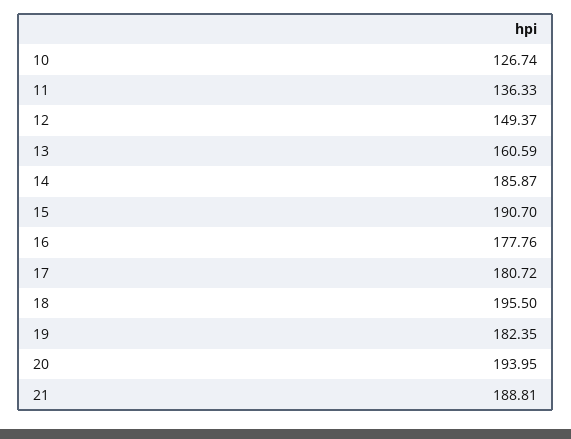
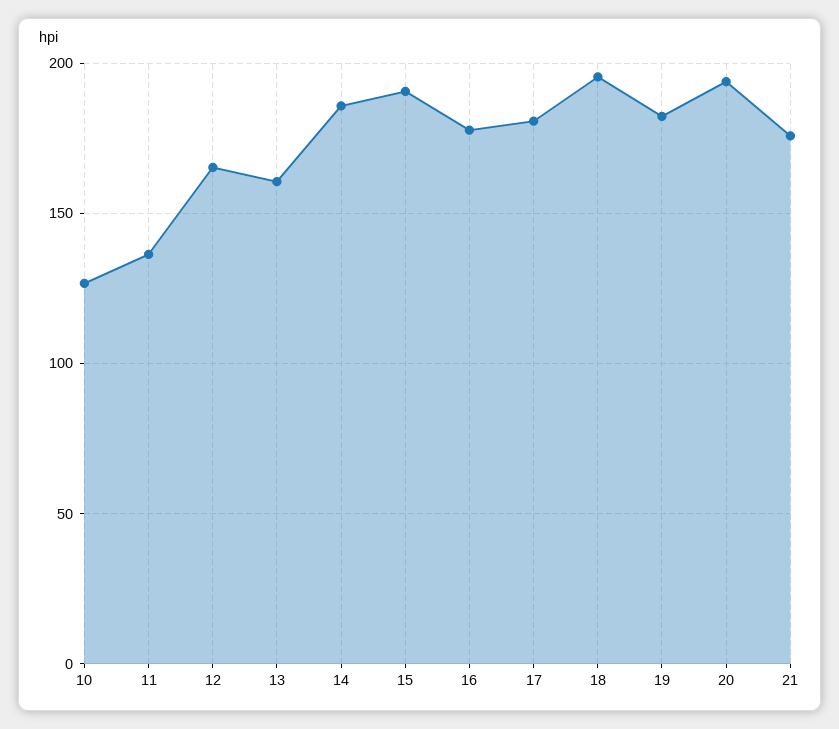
12: 149.37 -> 165
21: 188.81 -> 175

